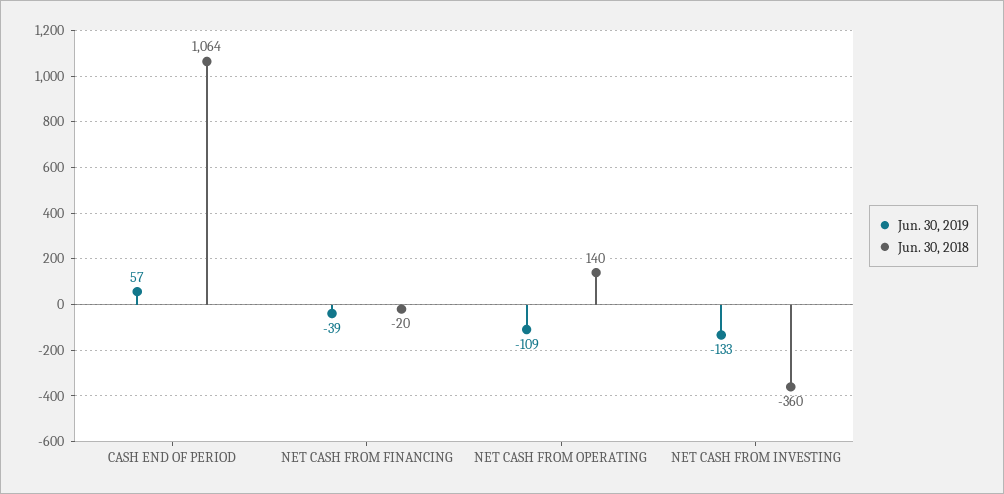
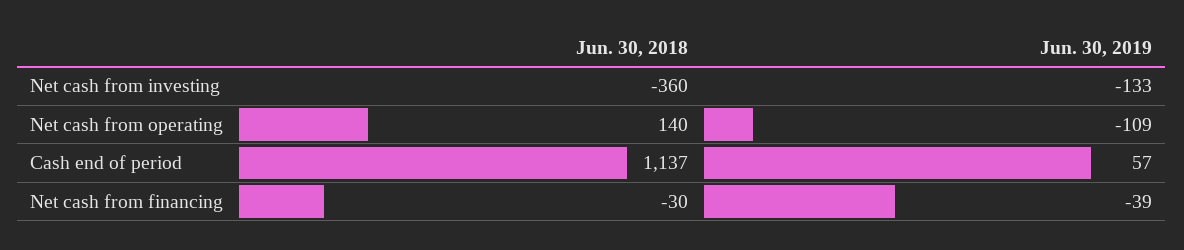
Jun. 30, 2018, CASH END OF PERIOD: 1064 -> 1137
Jun. 30, 2018, NET CASH FROM FINANCING: -20 -> -30

